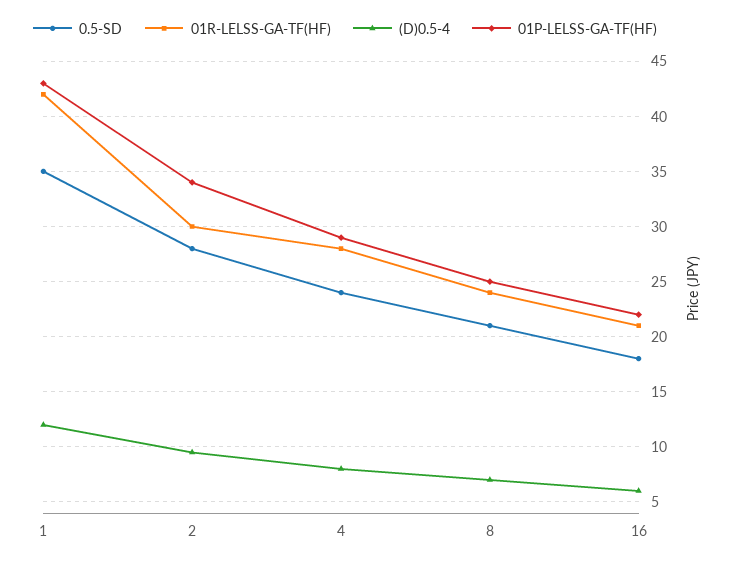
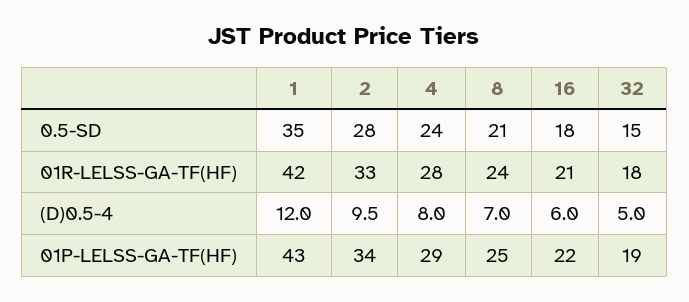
01R-LELSS-GA-TF(HF), 2: 30 -> 33
0.5-SD, 32: none -> 15
01R-LELSS-GA-TF(HF), 32: none -> 18
(D)0.5-4, 32: none -> 5
01P-LELSS-GA-TF(HF), 32: none -> 19

